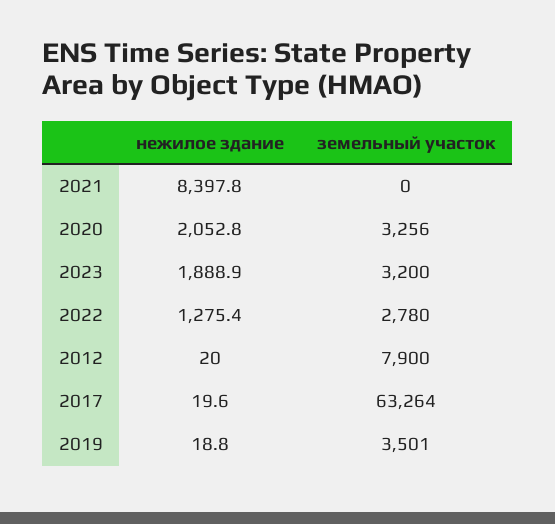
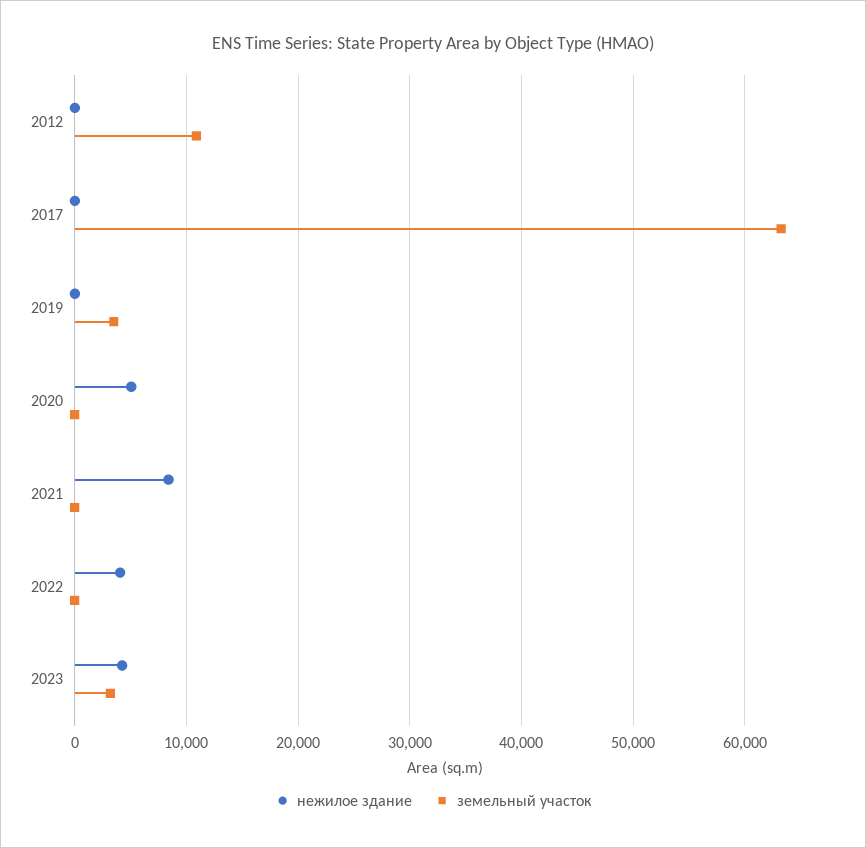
нежилое здание, 2020: 2052.8 -> 5000
земельный участок, 2020: 3256 -> 0
нежилое здание, 2023: 1888.9 -> 4000
нежилое здание, 2022: 1275.4 -> 4000
земельный участок, 2022: 2780 -> 0
земельный участок, 2012: 7900 -> 11000

